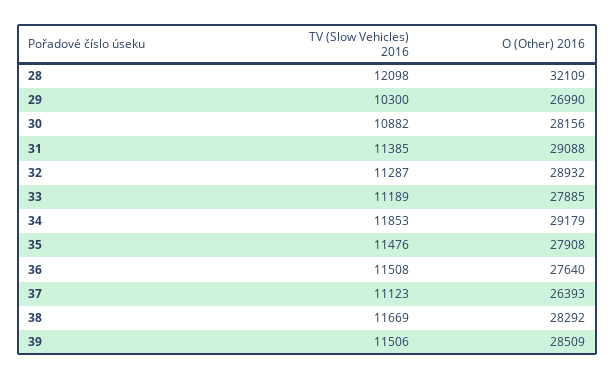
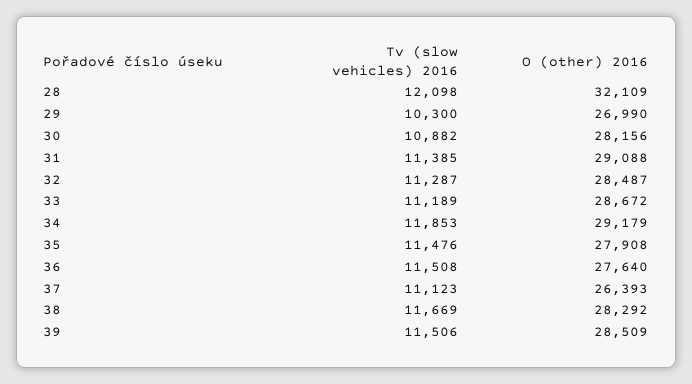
O (Other) 2016, 32: 28932 -> 28487
O (Other) 2016, 33: 27885 -> 28672

